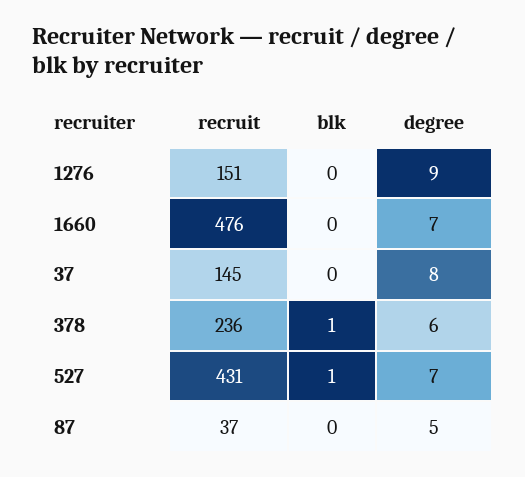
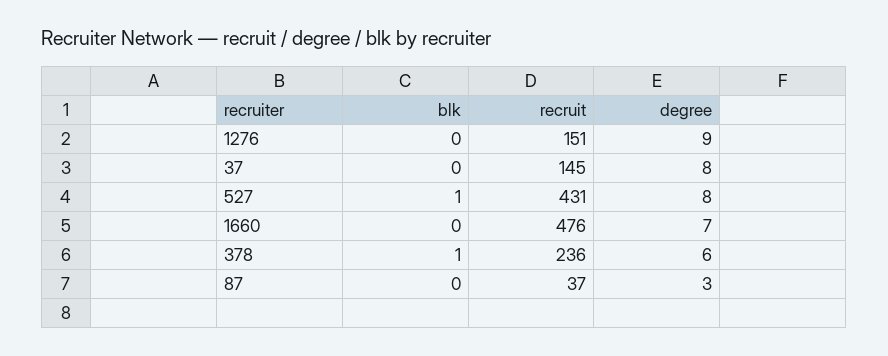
degree, 527: 7 -> 8
degree, 87: 5 -> 3

